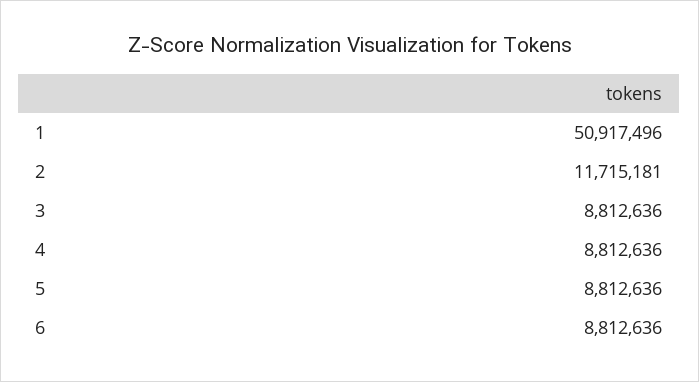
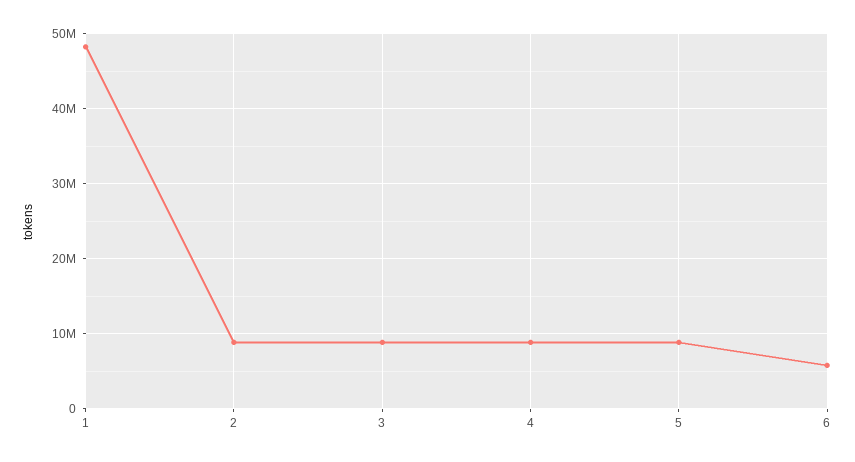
1: 50917496 -> 48000000
2: 11715181 -> 9000000
6: 8812636 -> 6000000

